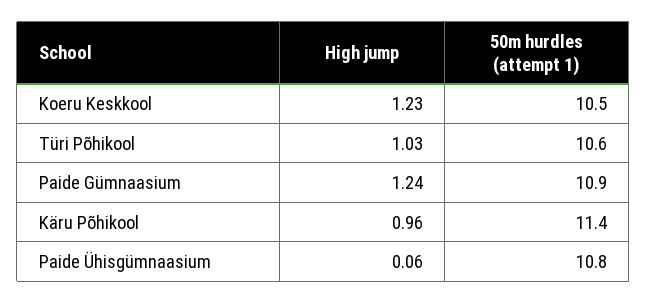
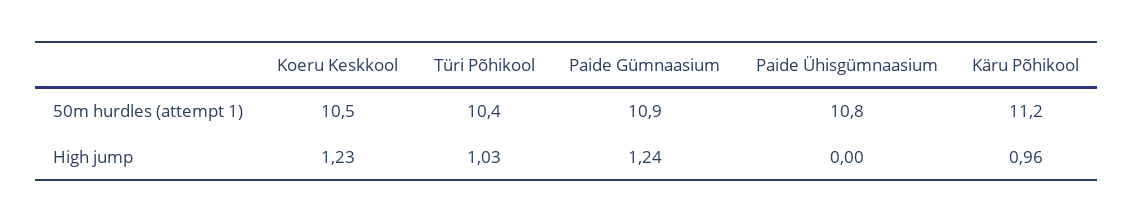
50m hurdles (attempt 1), Türi Põhikool: 10.6 -> 10.4
50m hurdles (attempt 1), Käru Põhikool: 11.4 -> 11.2
High jump, Paide Ühisgümnaasium: 0.06 -> 0

